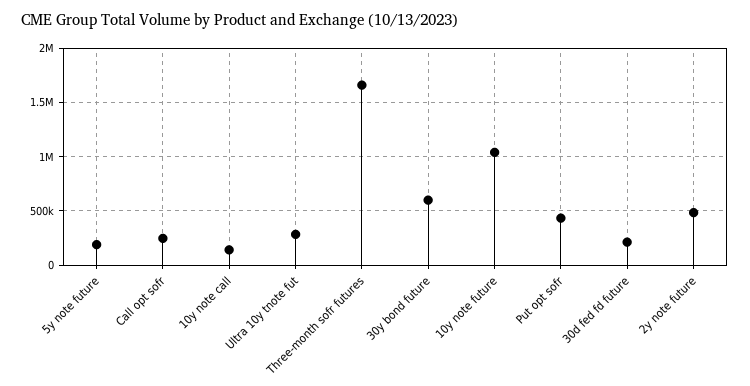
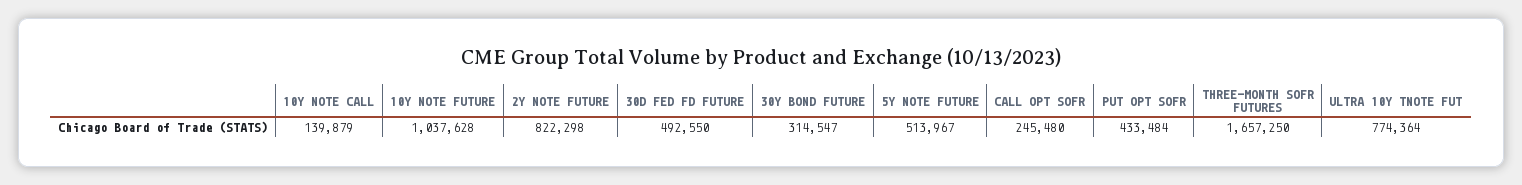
5y note future: 200000 -> 513967
Ultra 10y tnote fut: 300000 -> 774364
30y bond future: 600000 -> 314547
30d fed fd future: 200000 -> 492550
2y note future: 500000 -> 822298

